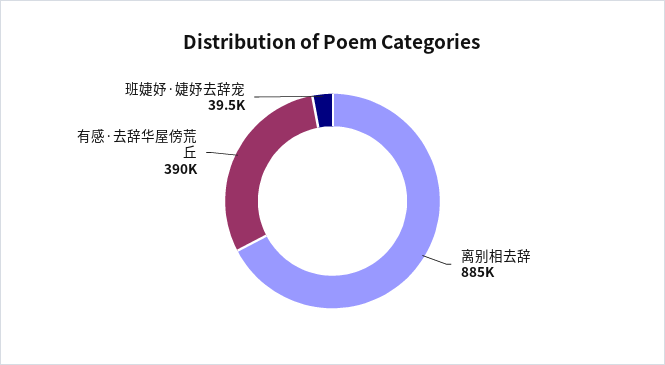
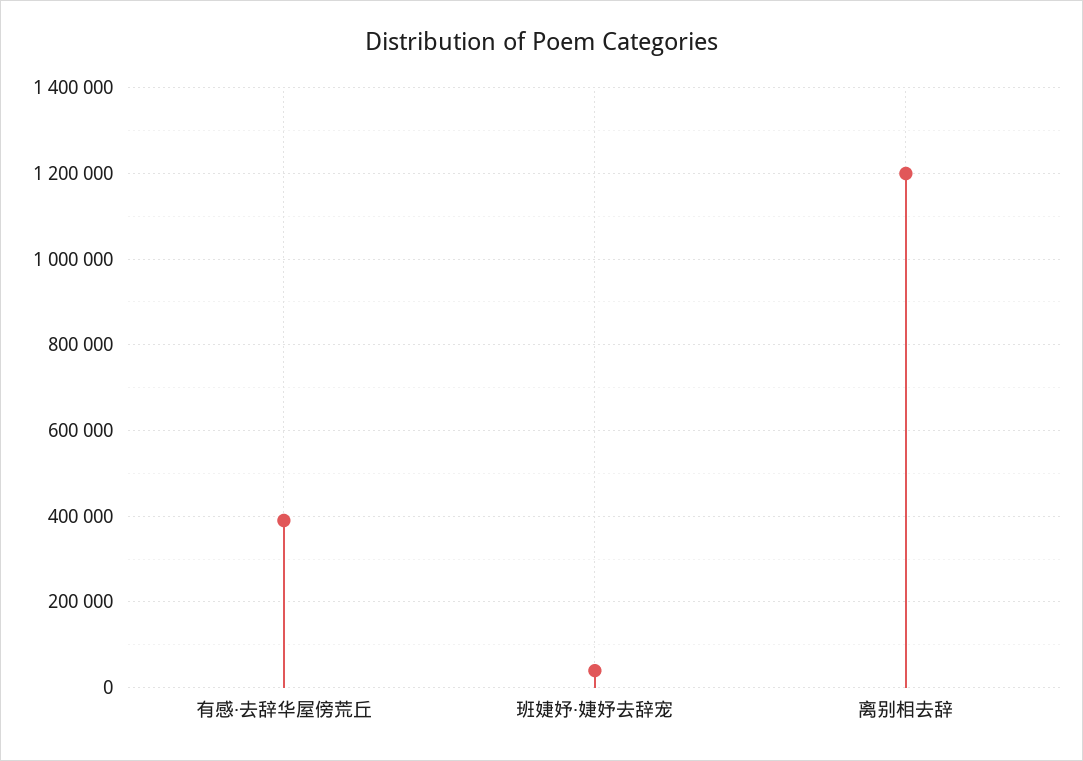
离别相去辞: 885000 -> 1200000

